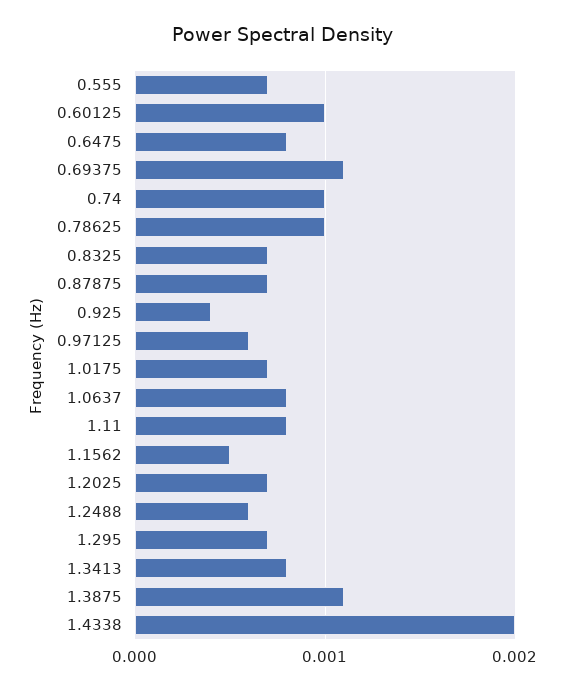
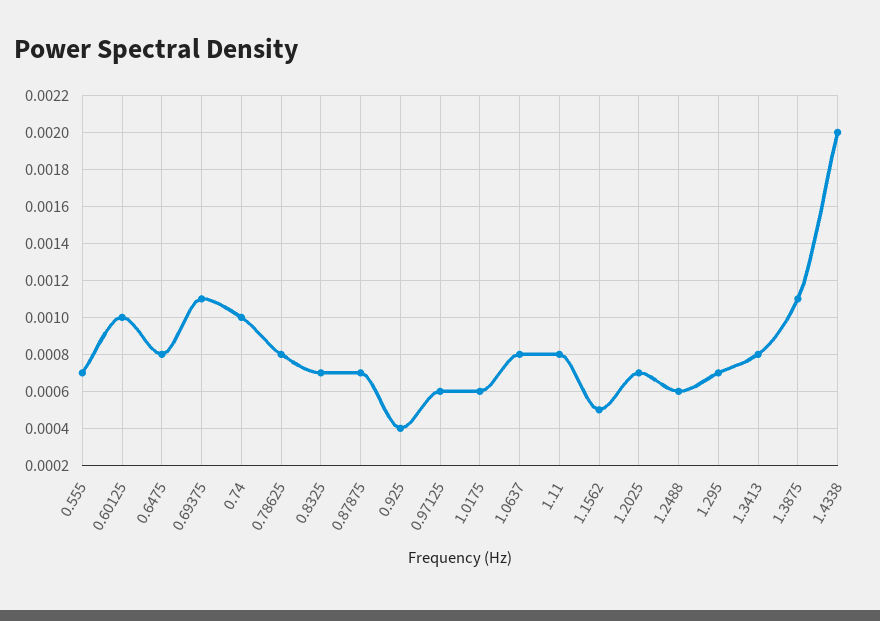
0.78625: 0.001 -> 0.0008
1.0175: 0.0007 -> 0.0006

